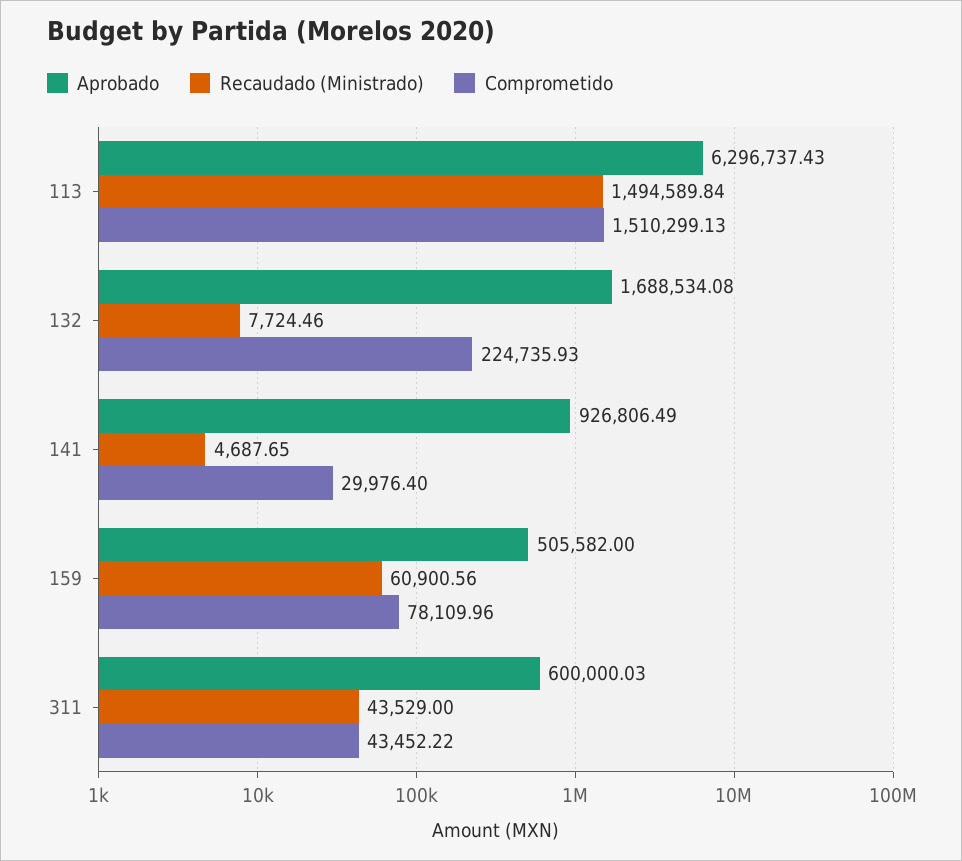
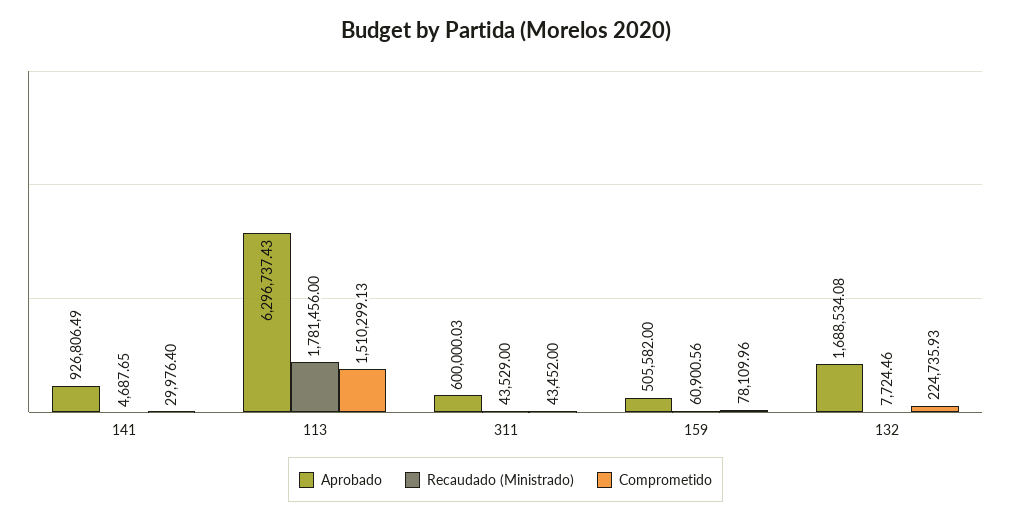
Recaudado (Ministrado), 113: 1494589.84 -> 1781456
Comprometido, 311: 43452.22 -> 43452

